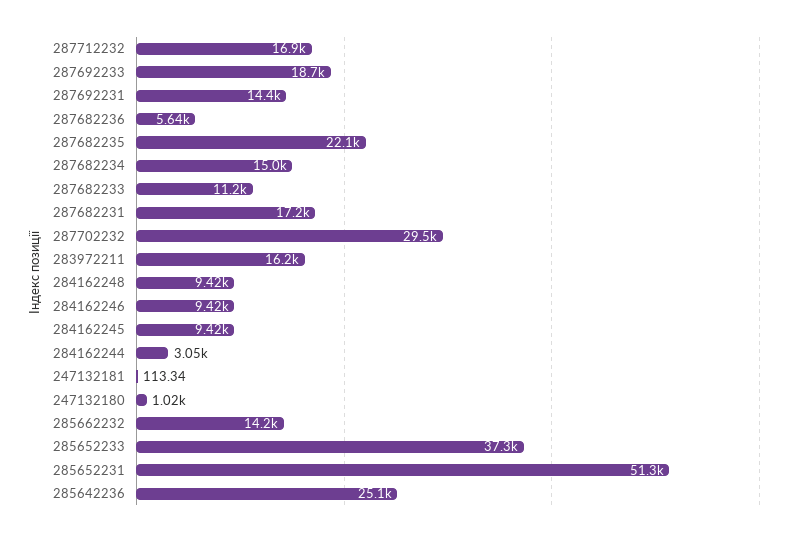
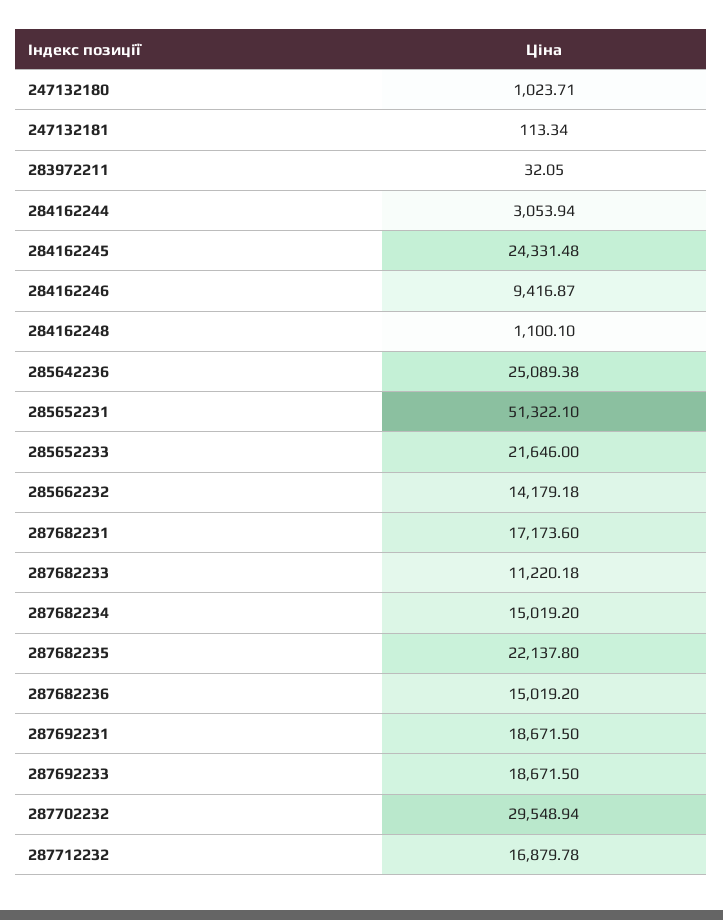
287692231: 14400 -> 18671.5
287682236: 5640 -> 15019.2
283972211: 16200 -> 32.05
284162248: 9420 -> 1100.1
284162245: 9420 -> 24331.48
285652233: 37300 -> 21646

